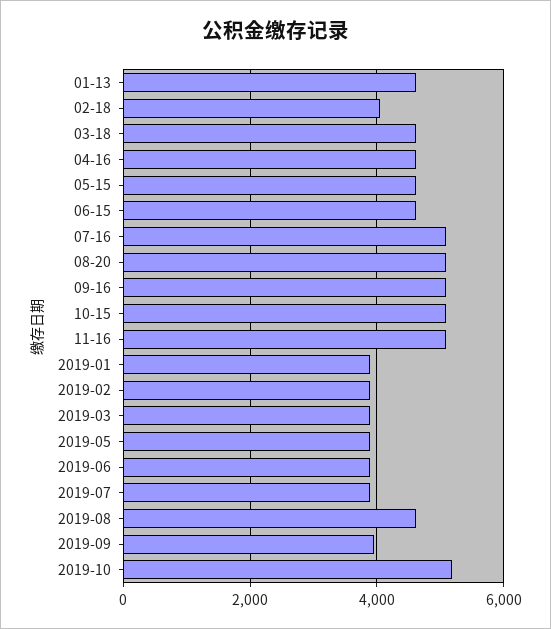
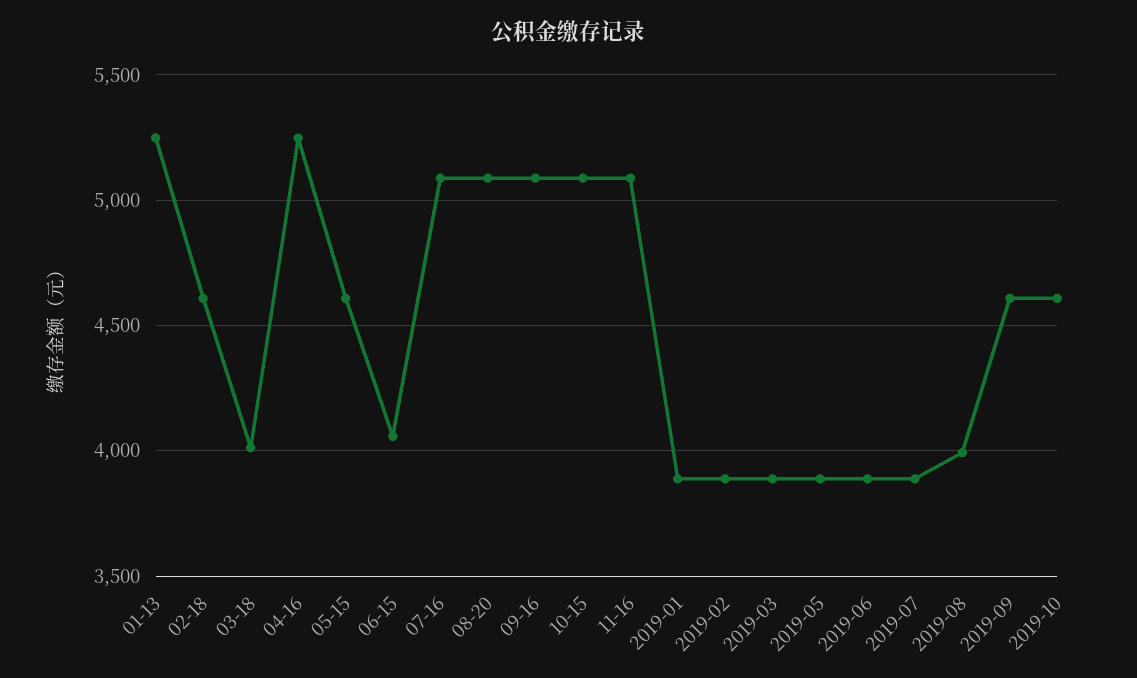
01-13: 4600 -> 5250
02-18: 4000 -> 4600
03-18: 4600 -> 4000
04-16: 4600 -> 5250
06-15: 4600 -> 4050
2019-08: 4600 -> 4000
2019-09: 4000 -> 4600
2019-10: 5200 -> 4600

